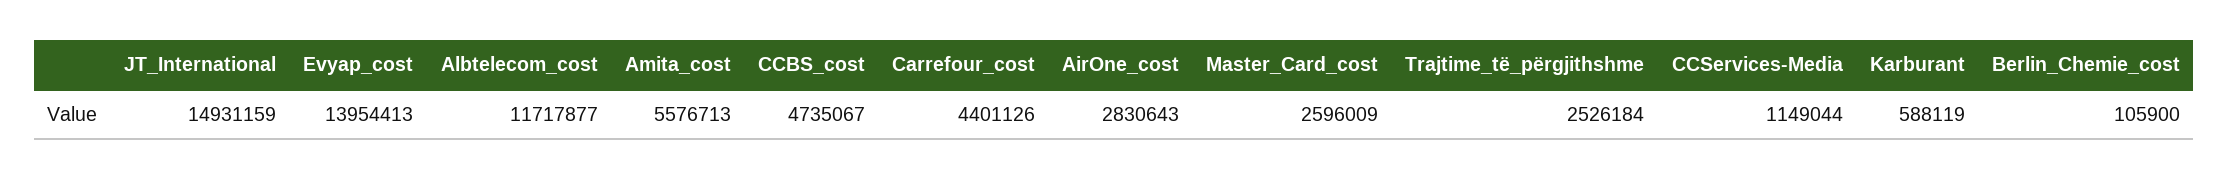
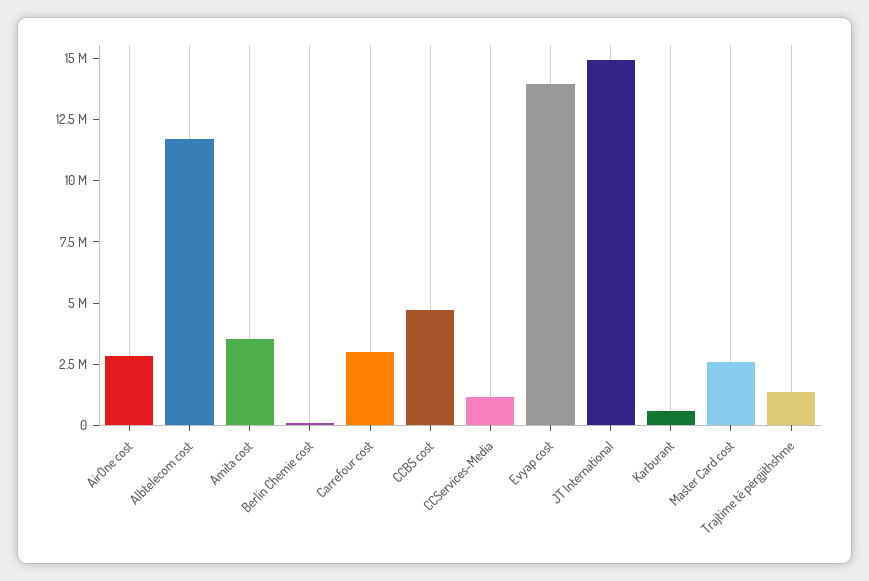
Amita_cost: 5576713 -> 3500000
Carrefour_cost: 4401126 -> 3000000
Trajtime_të_përgjithshme: 2526184 -> 1500000

